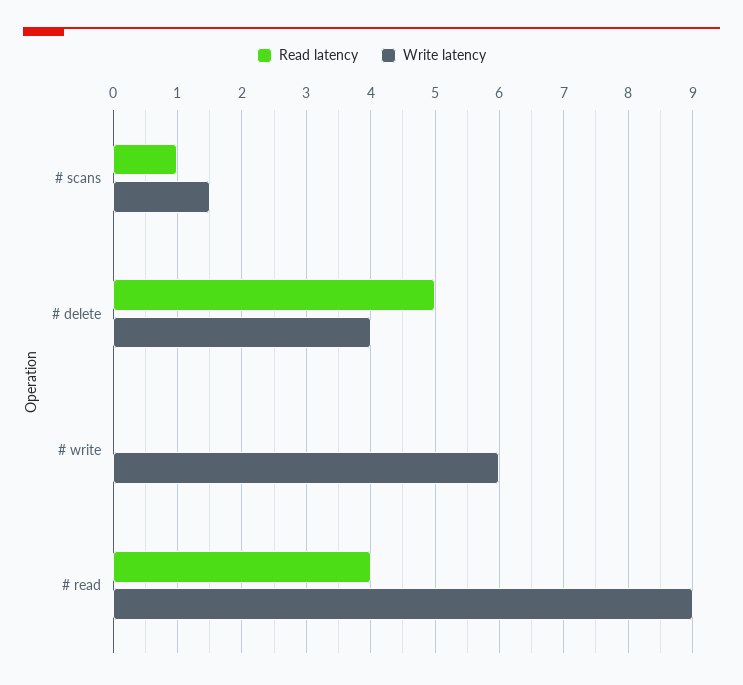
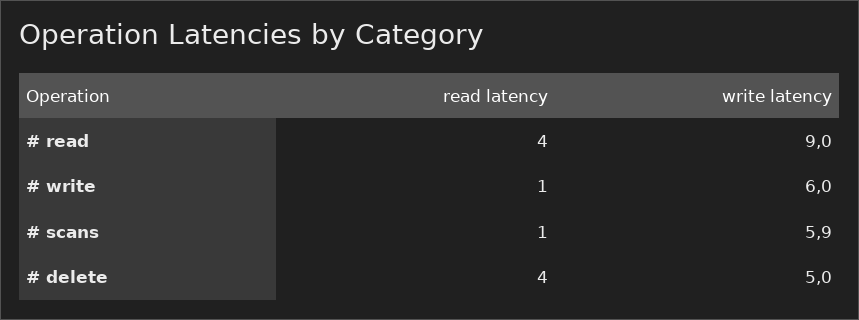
Write latency, # scans: 1.5 -> 5.9
Read latency, # delete: 5 -> 4
Write latency, # delete: 4 -> 5
Read latency, # write: 0 -> 1

